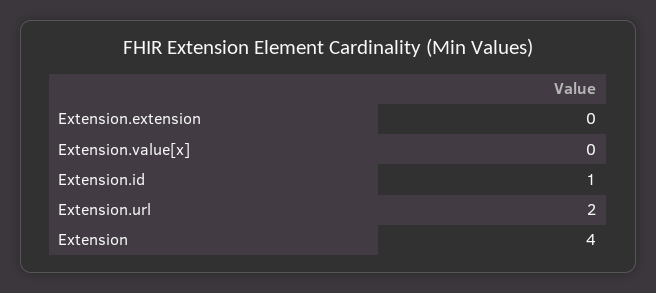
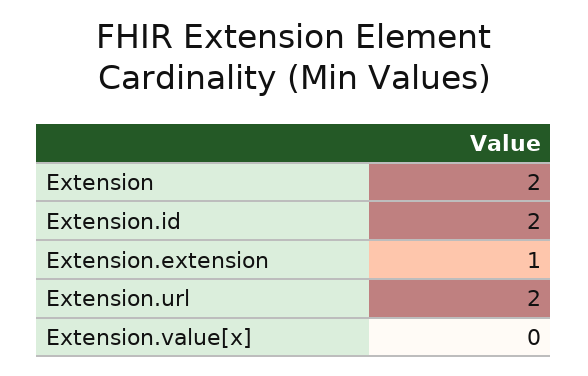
Extension.extension: 0 -> 1
Extension.id: 1 -> 2
Extension: 4 -> 2

